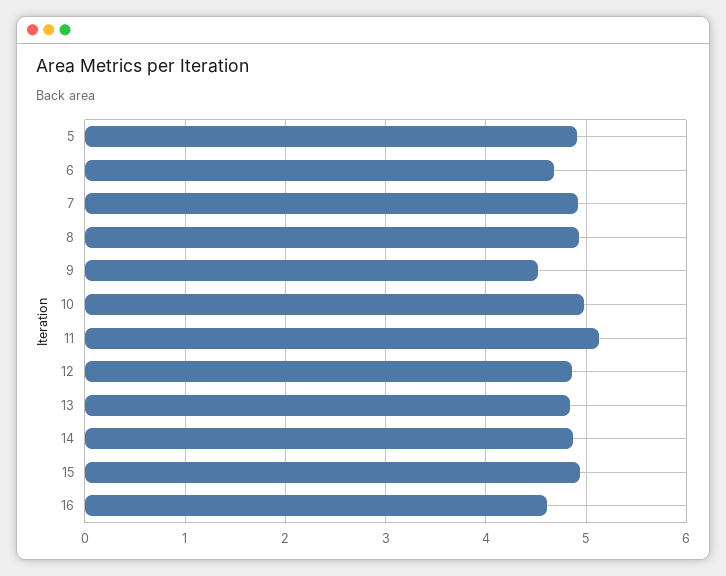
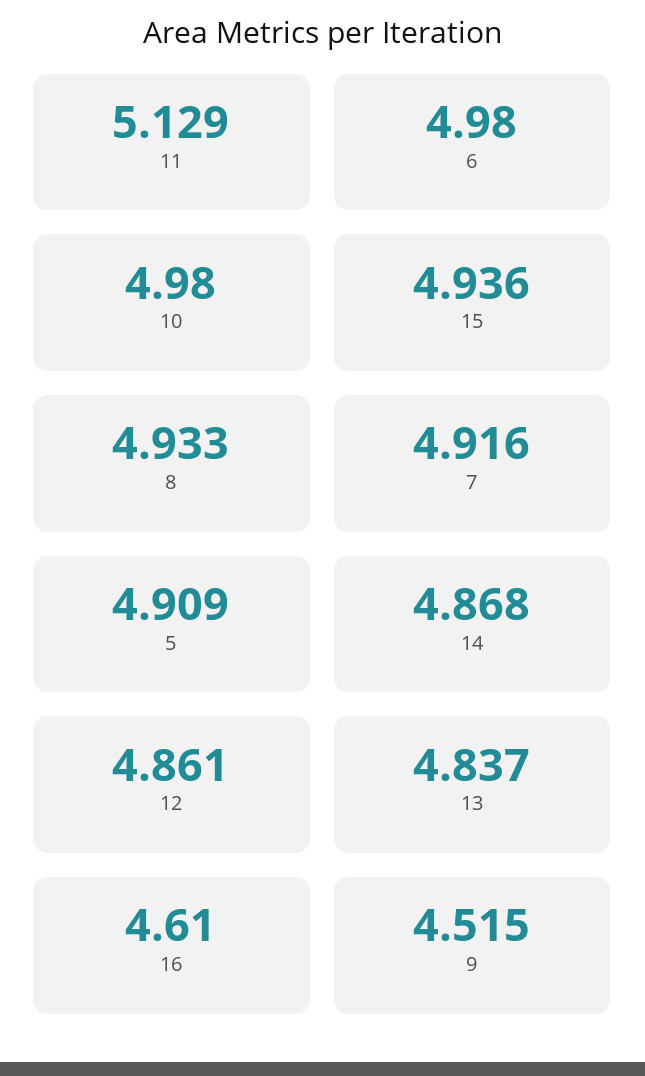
6: 4.7 -> 4.98

